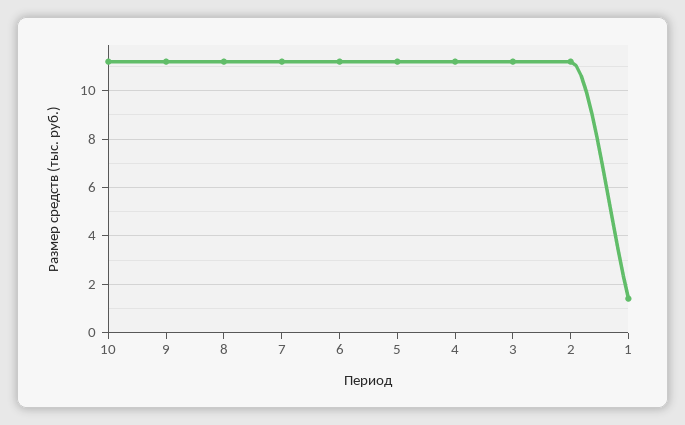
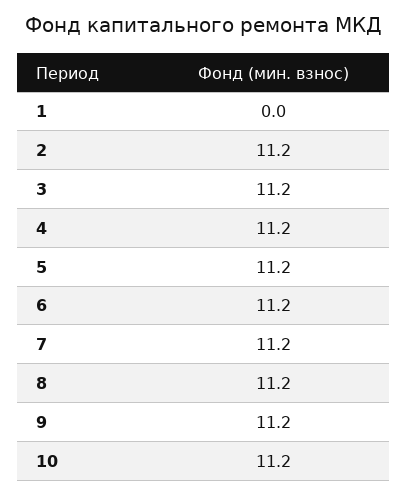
1: 1.5 -> 0

